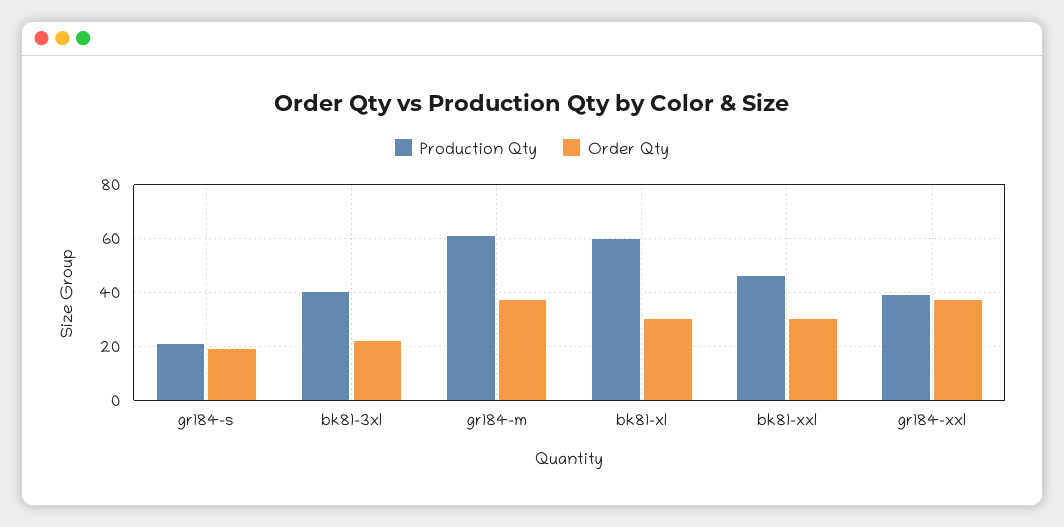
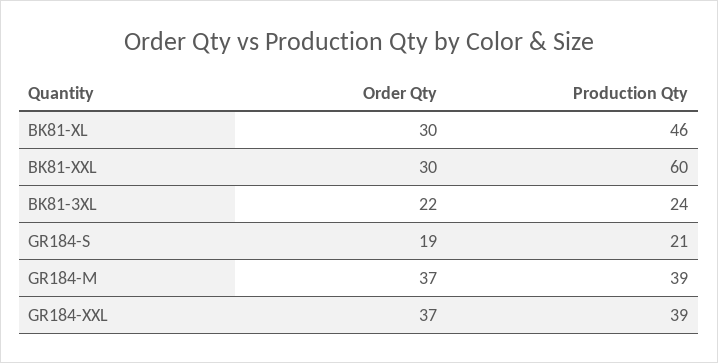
Production Qty, bk81-3xl: 40 -> 24
Production Qty, gr184-m: 60 -> 39
Production Qty, bk81-xl: 60 -> 46
Production Qty, bk81-xxl: 45 -> 60

